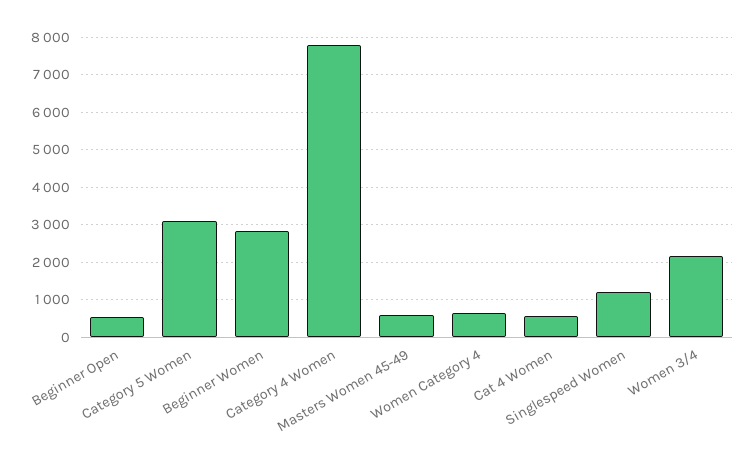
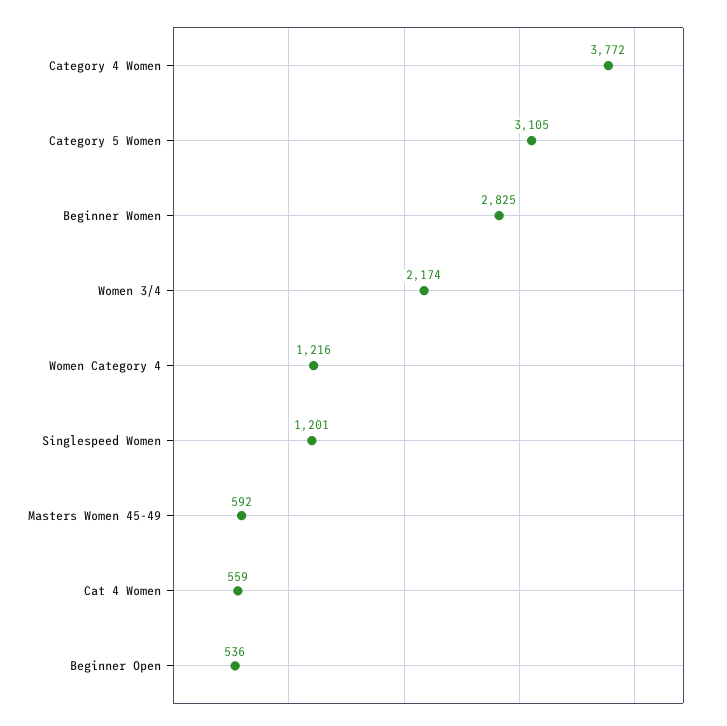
Category 4 Women: 7800 -> 3772
Women Category 4: 600 -> 1216

